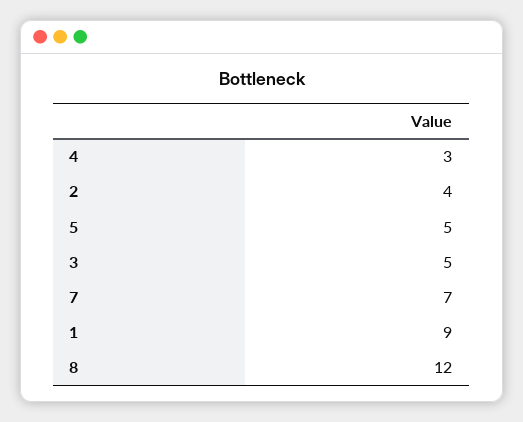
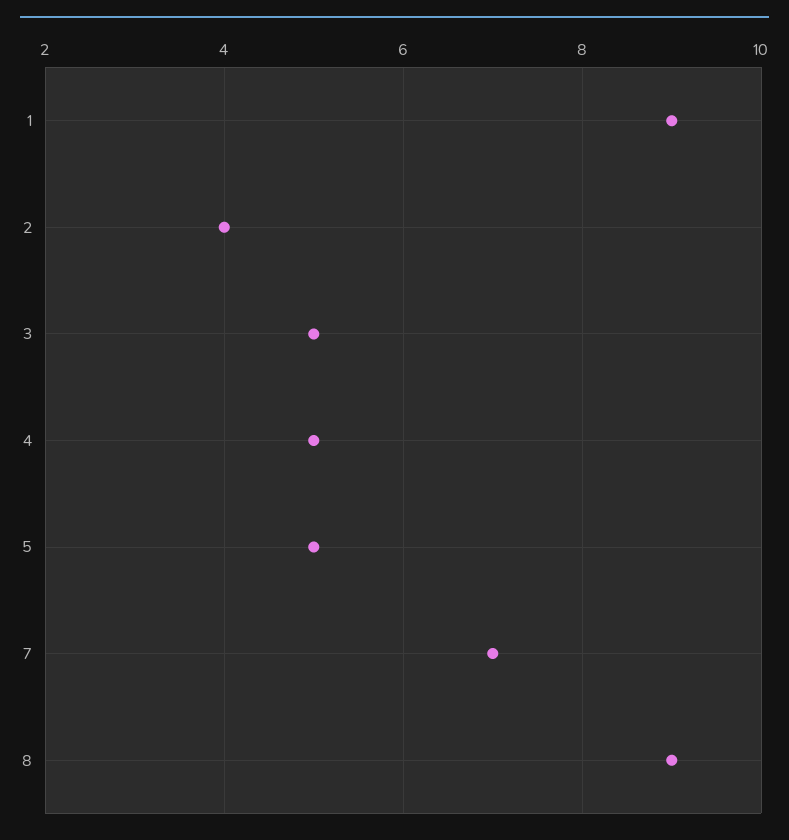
4: 3 -> 5
8: 12 -> 9

